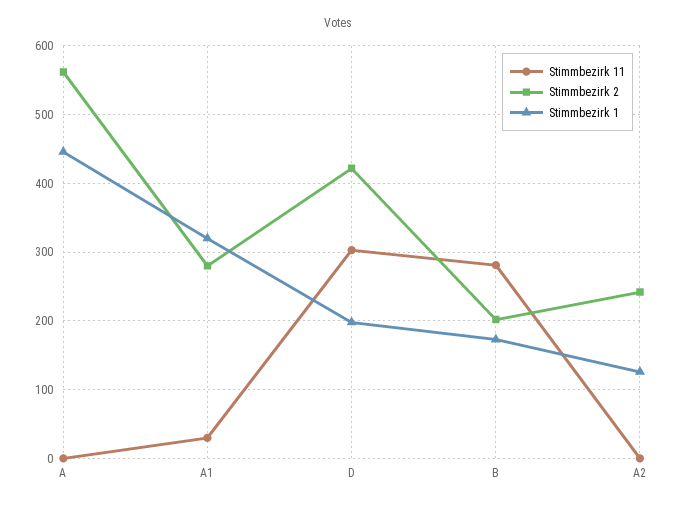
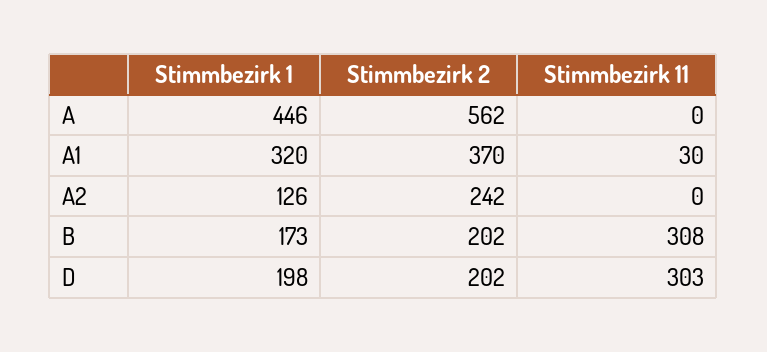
Stimmbezirk 2, A1: 280 -> 370
Stimmbezirk 2, D: 420 -> 202
Stimmbezirk 11, B: 280 -> 308

